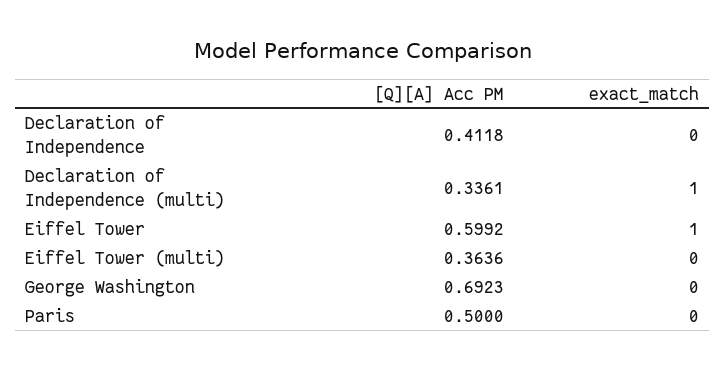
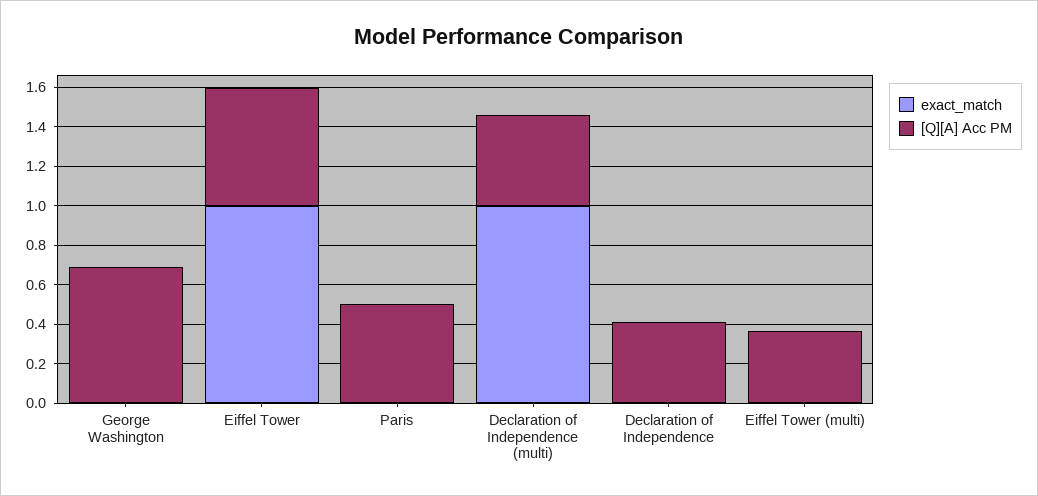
[Q][A] Acc PM, Declaration of Independence (multi): 0.3361 -> 0.45

